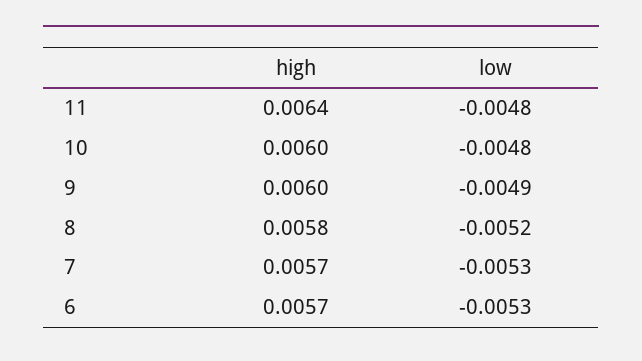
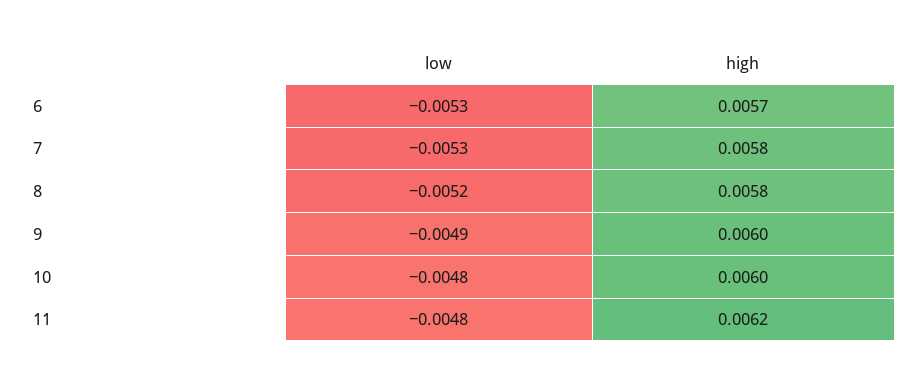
high, 11: 0.0064 -> 0.0062
high, 7: 0.0057 -> 0.0058

